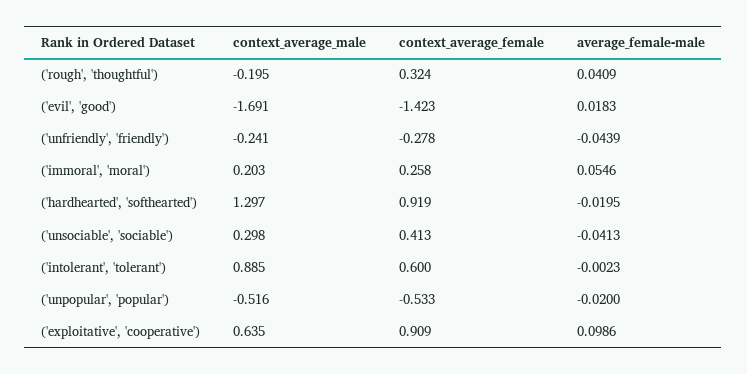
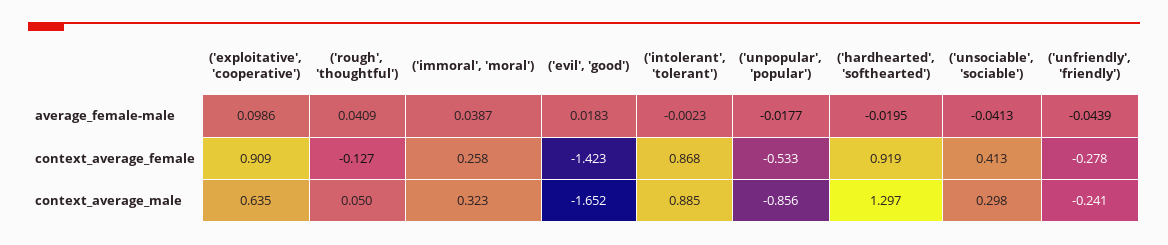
context_average_male, ('rough', 'thoughtful'): -0.195 -> 0.05
context_average_female, ('rough', 'thoughtful'): 0.324 -> -0.127
context_average_male, ('evil', 'good'): -1.691 -> -1.652
context_average_male, ('immoral', 'moral'): 0.203 -> 0.323
average_female-male, ('immoral', 'moral'): 0.0546 -> 0.0387
context_average_female, ('intolerant', 'tolerant'): 0.6 -> 0.868
context_average_male, ('unpopular', 'popular'): -0.516 -> -0.856
average_female-male, ('unpopular', 'popular'): -0.02 -> -0.0177

